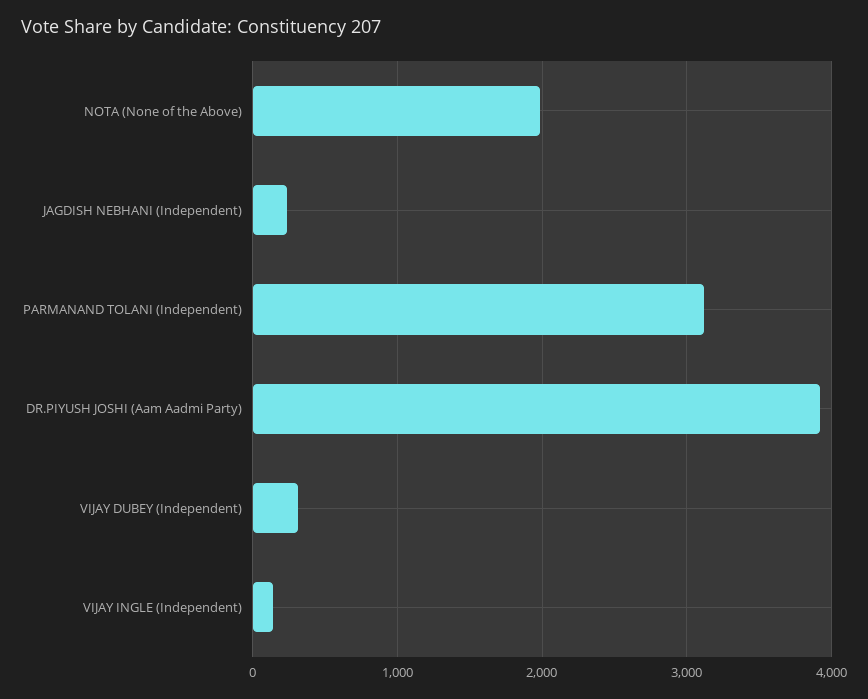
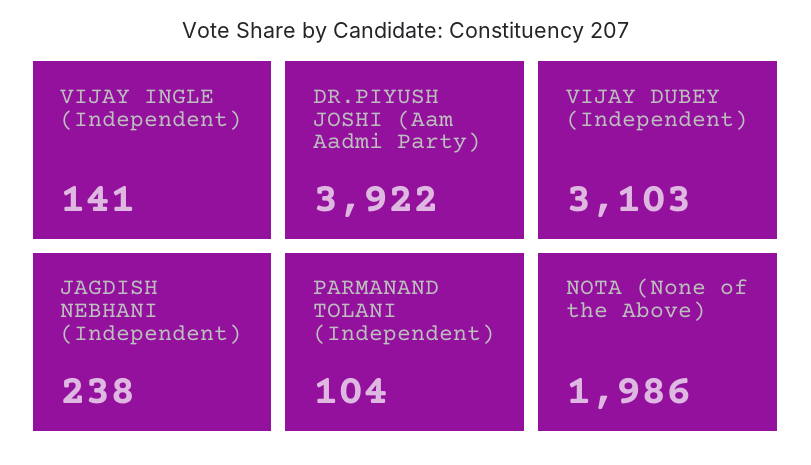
PARMANAND TOLANI (Independent): 3100 -> 104
VIJAY DUBEY (Independent): 300 -> 3103

